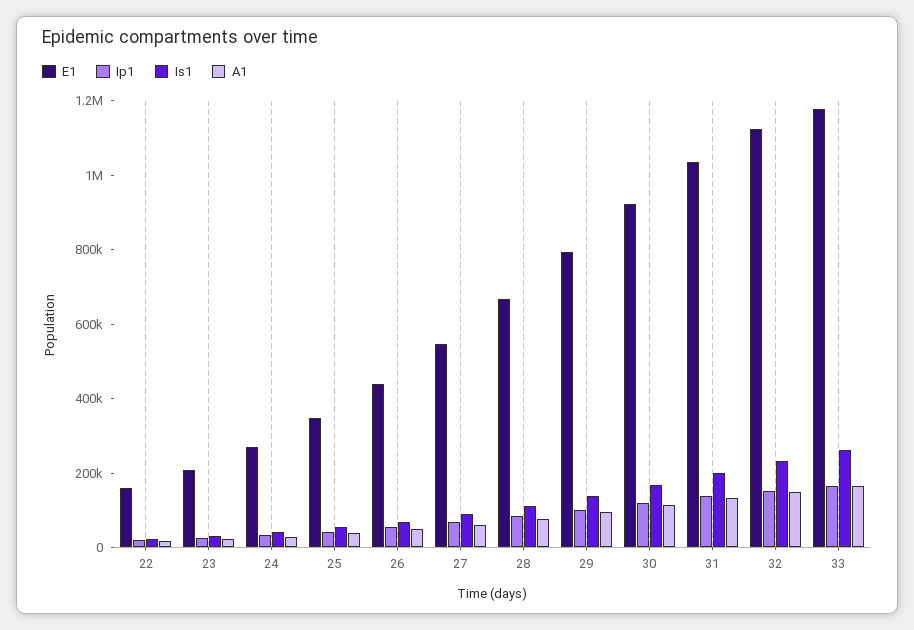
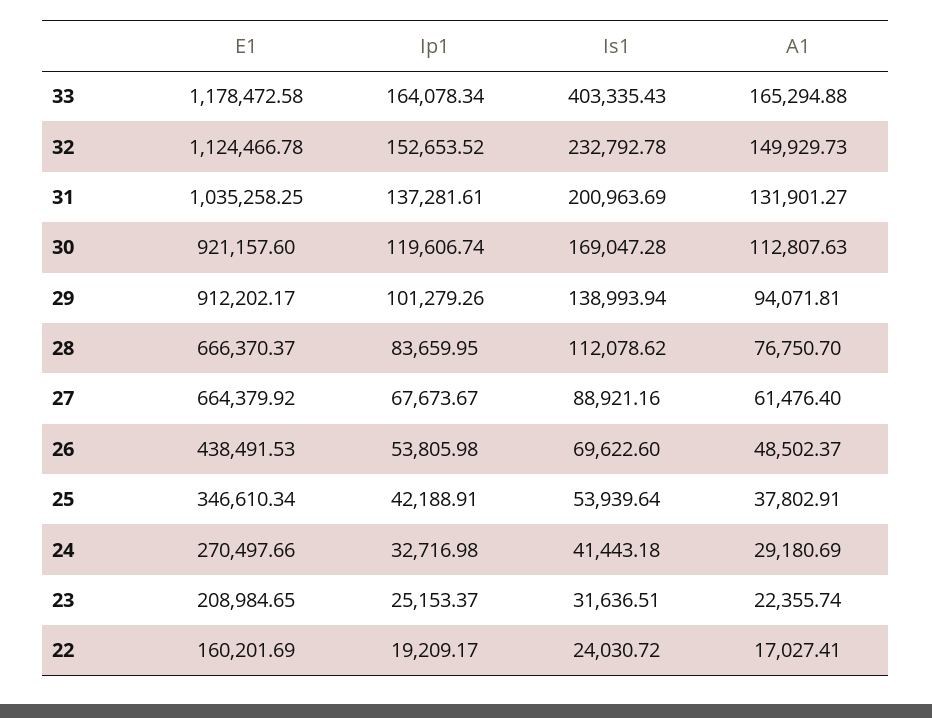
E1, 27: 550000 -> 664379.92
E1, 29: 800000 -> 912202.17
Is1, 33: 250000 -> 403335.43

